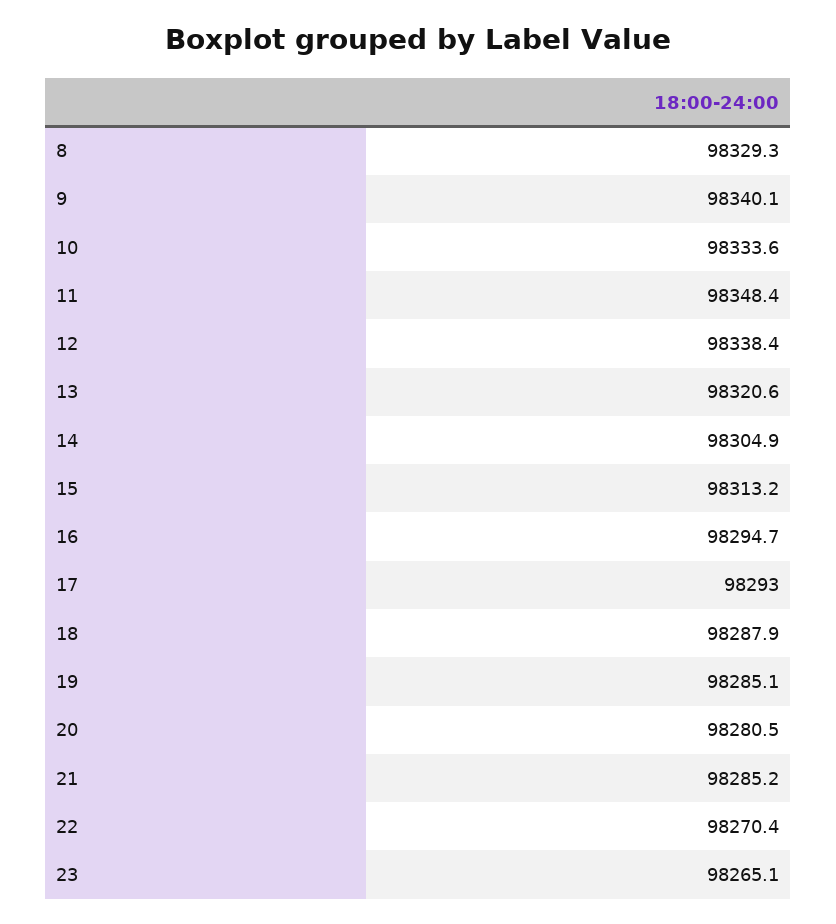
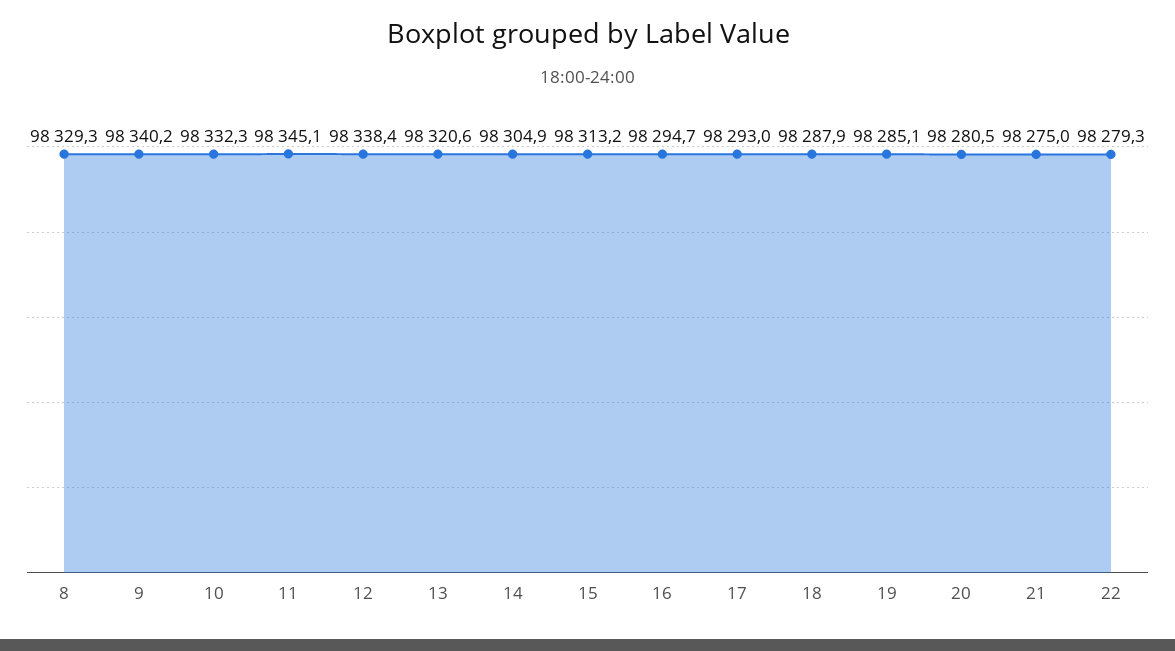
9: 98340.1 -> 98340.2
10: 98333.6 -> 98332.3
11: 98348.4 -> 98345.1
21: 98285.2 -> 98275
22: 98270.4 -> 98279.3
23: 98265.1 -> none

